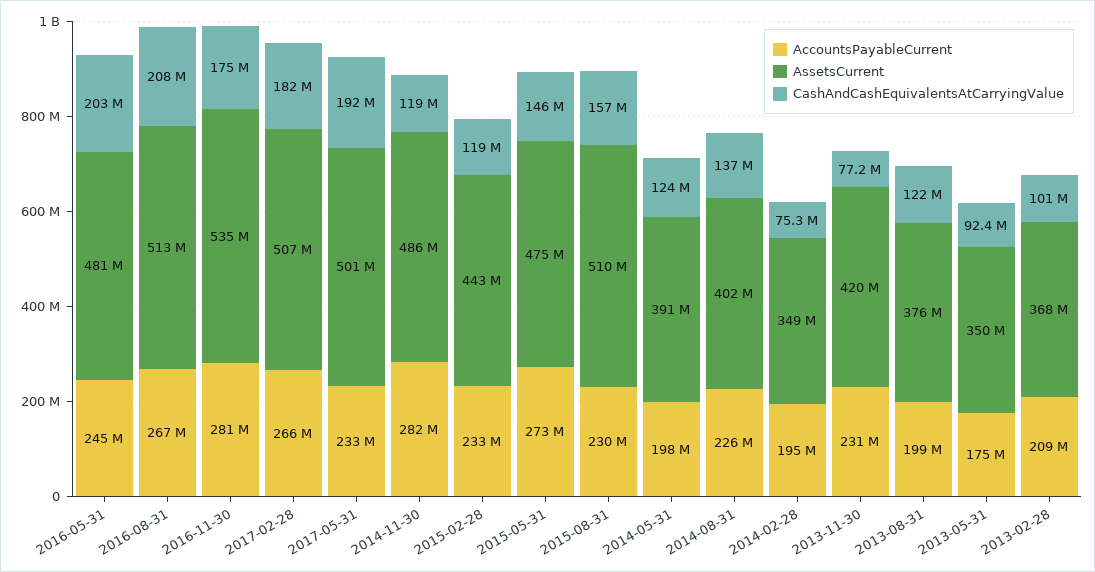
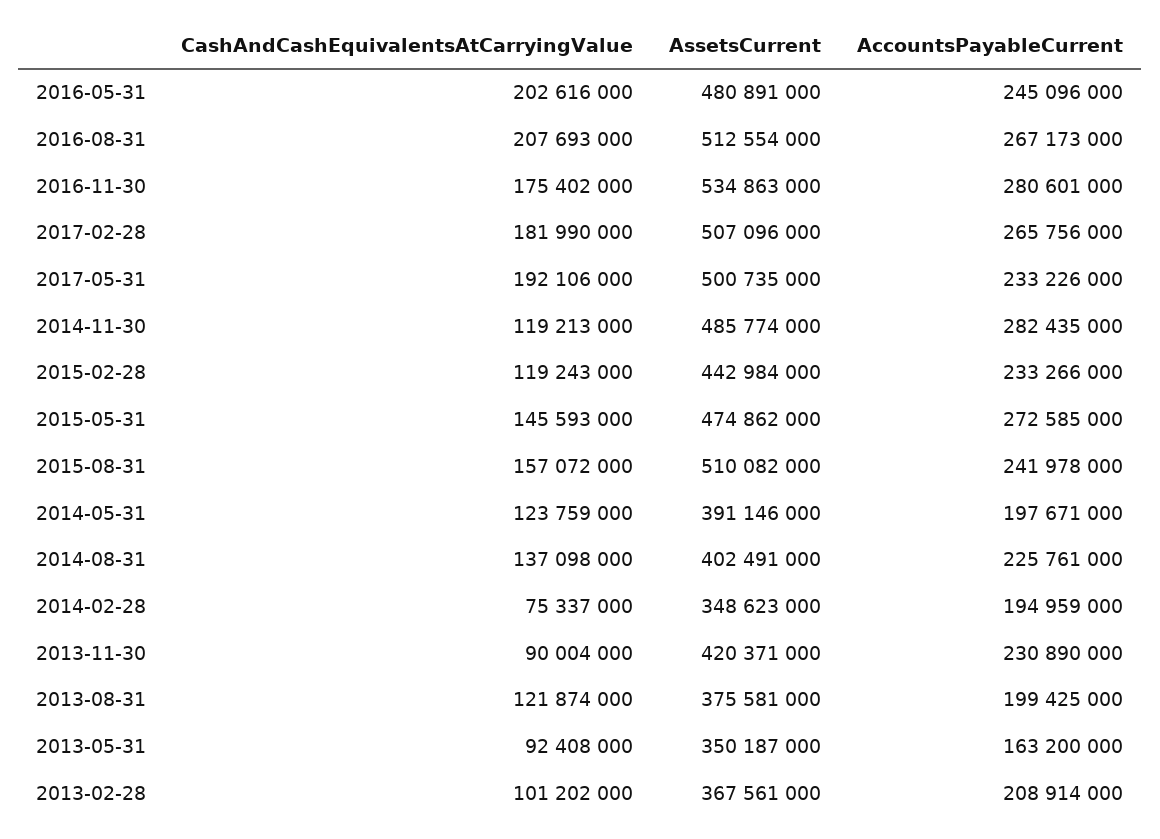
AccountsPayableCurrent, 2015-08-31: 230000000 -> 241978000
CashAndCashEquivalentsAtCarryingValue, 2013-11-30: 77200000 -> 90004000
AccountsPayableCurrent, 2013-05-31: 175000000 -> 163200000

